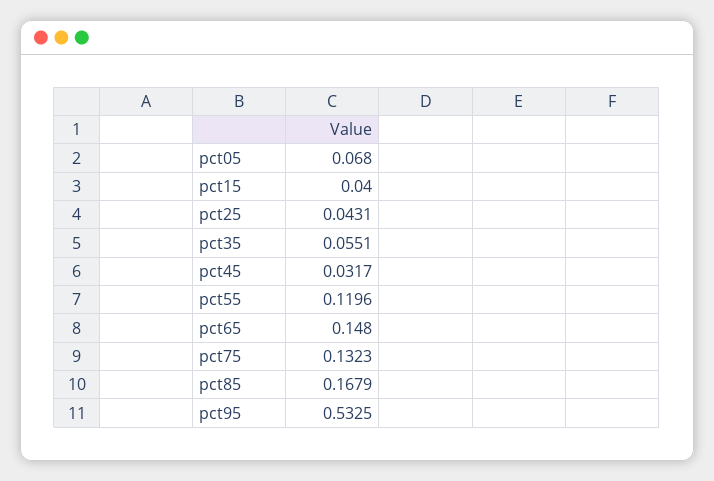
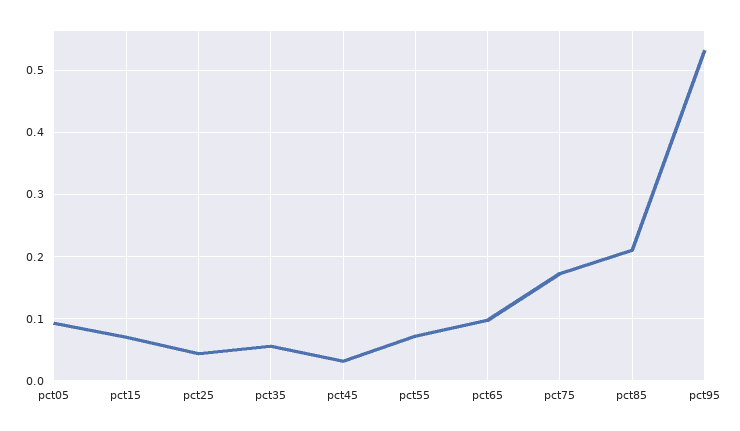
pct05: 0.068 -> 0.09
pct15: 0.04 -> 0.07
pct55: 0.1196 -> 0.07
pct65: 0.148 -> 0.1
pct75: 0.1323 -> 0.17
pct85: 0.1679 -> 0.21

